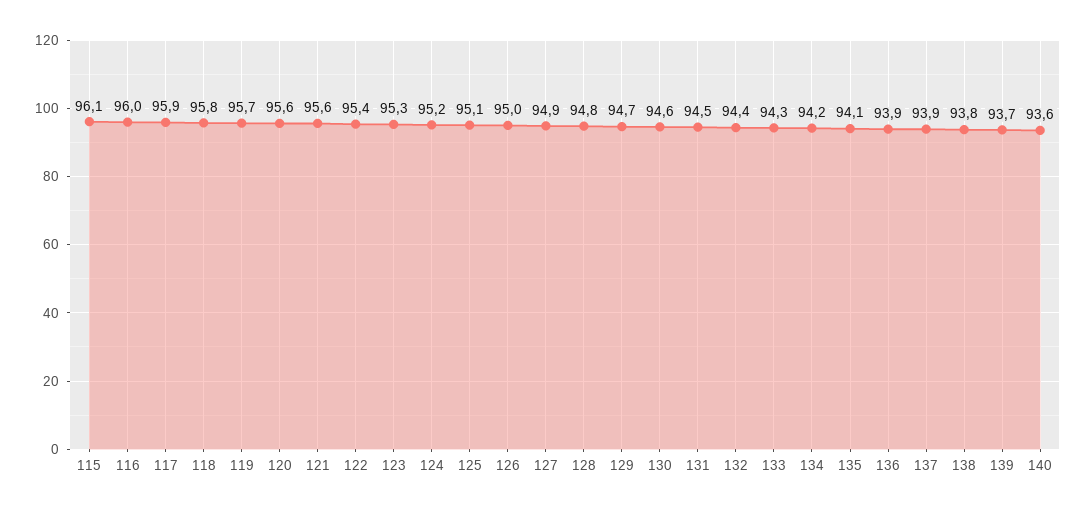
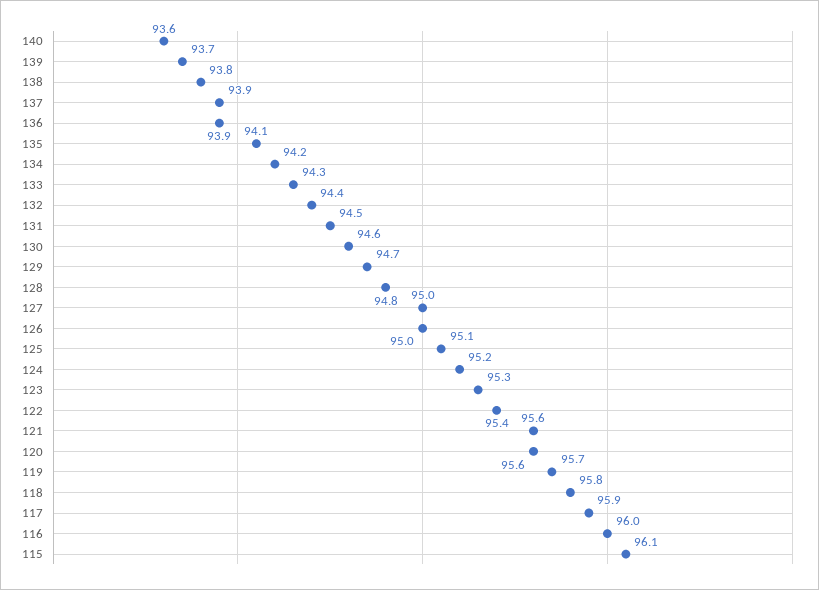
127: 94.9 -> 95

